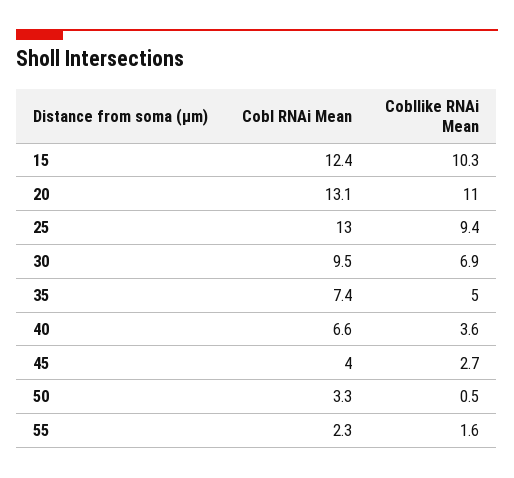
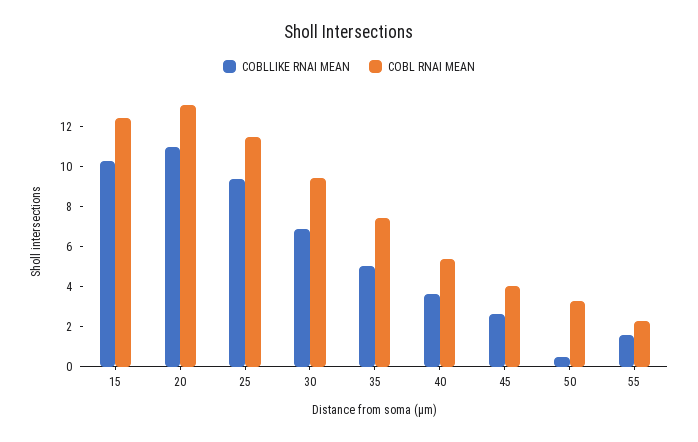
Cobl RNAi Mean, 25: 13 -> 11.5
Cobl RNAi Mean, 40: 6.6 -> 5.5

